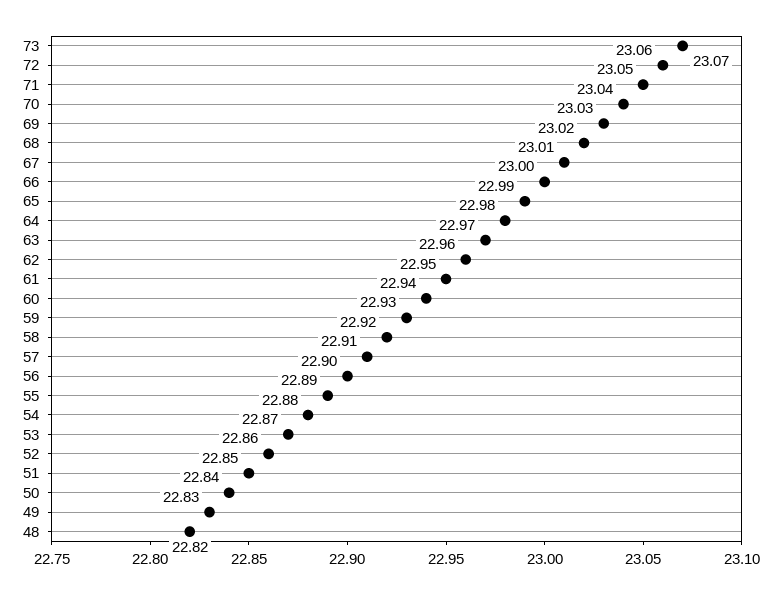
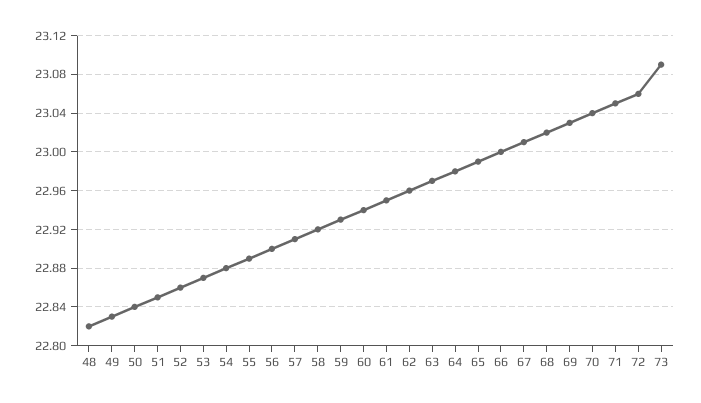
73: 23.07 -> 23.09

